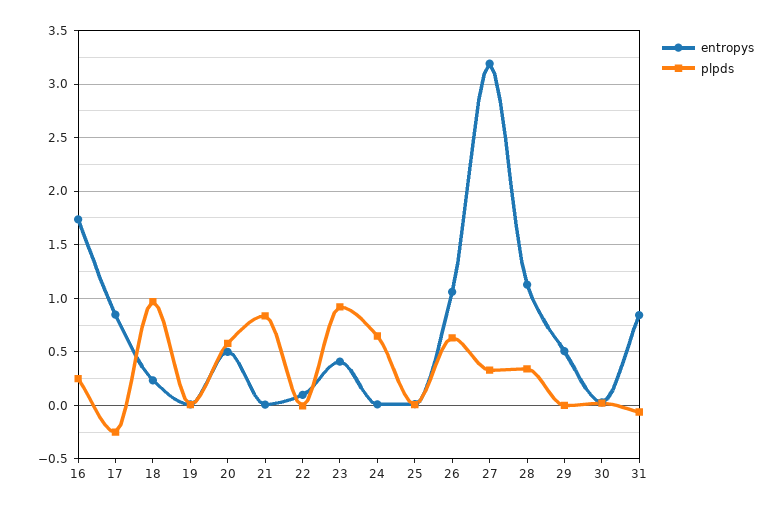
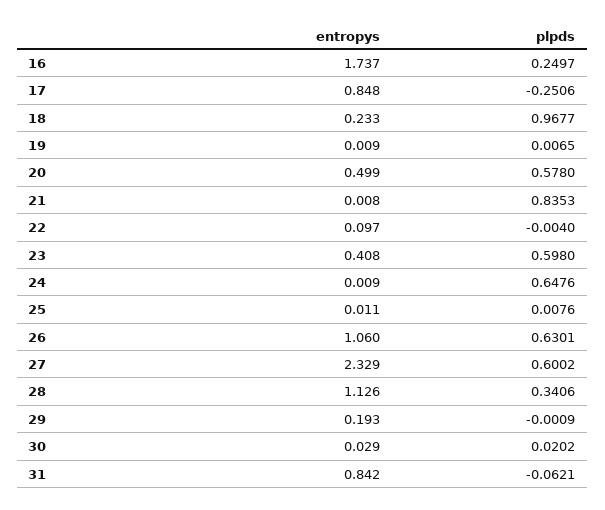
plpds, 23: 0.9 -> 0.598
entropys, 27: 3.2 -> 2.329
plpds, 27: 0.3 -> 0.6002
entropys, 29: 0.5 -> 0.193

